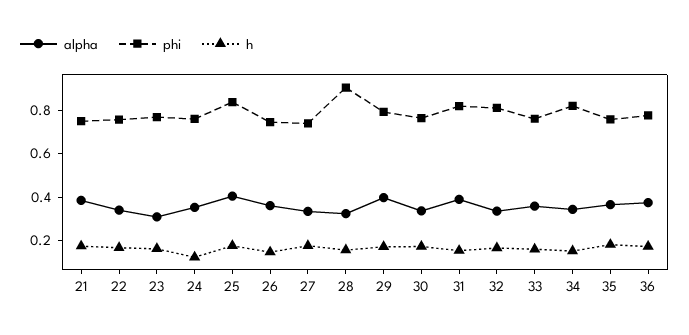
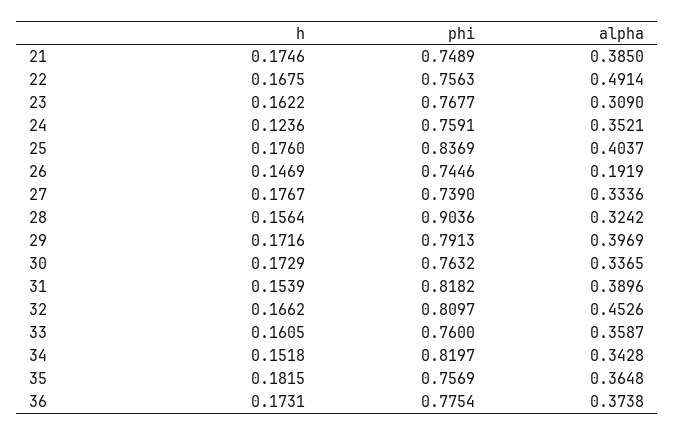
alpha, 22: 0.35 -> 0.4914
alpha, 26: 0.35 -> 0.1919
alpha, 32: 0.35 -> 0.4526

